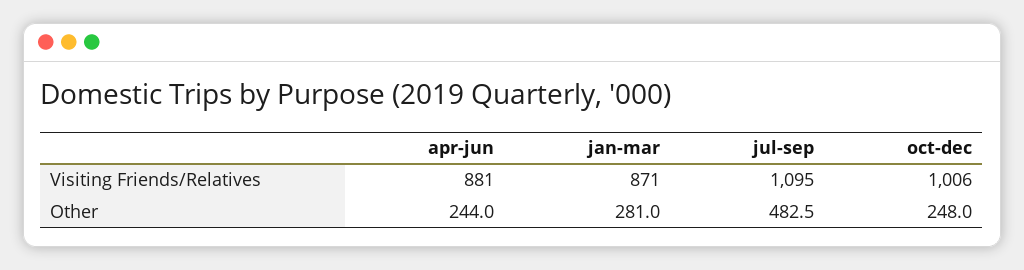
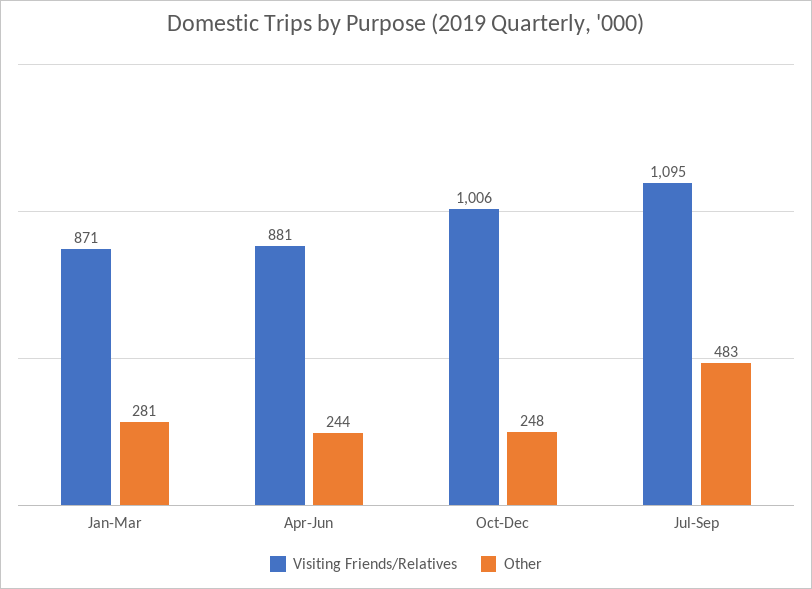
Other, jul-sep: 482.5 -> 483

